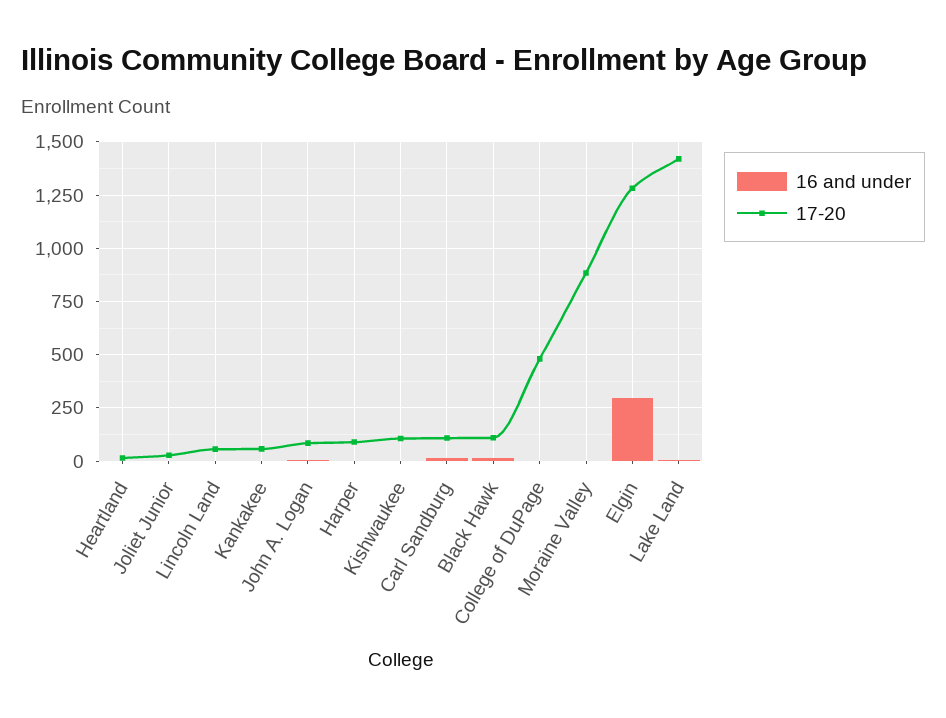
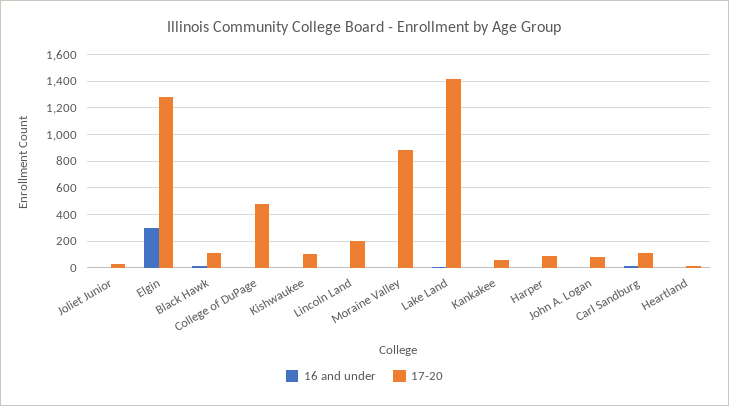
17-20, Lincoln Land: 50 -> 200

